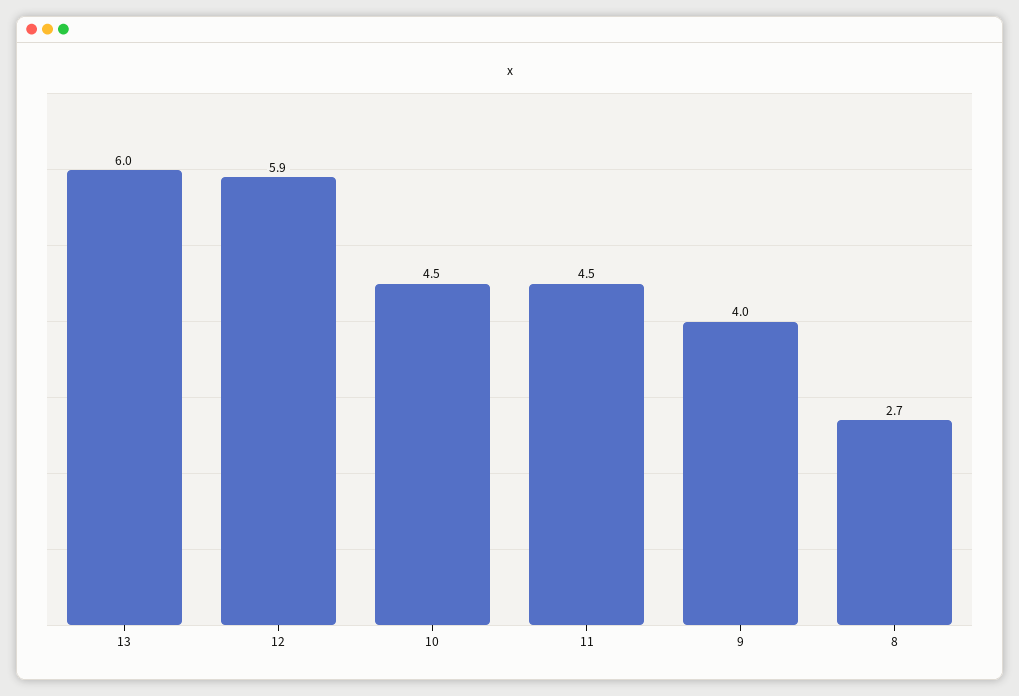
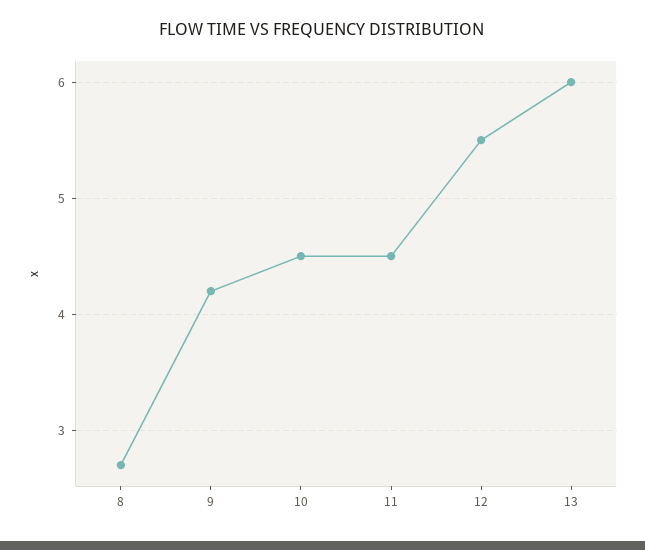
12: 5.9 -> 5.5
9: 4 -> 4.2

